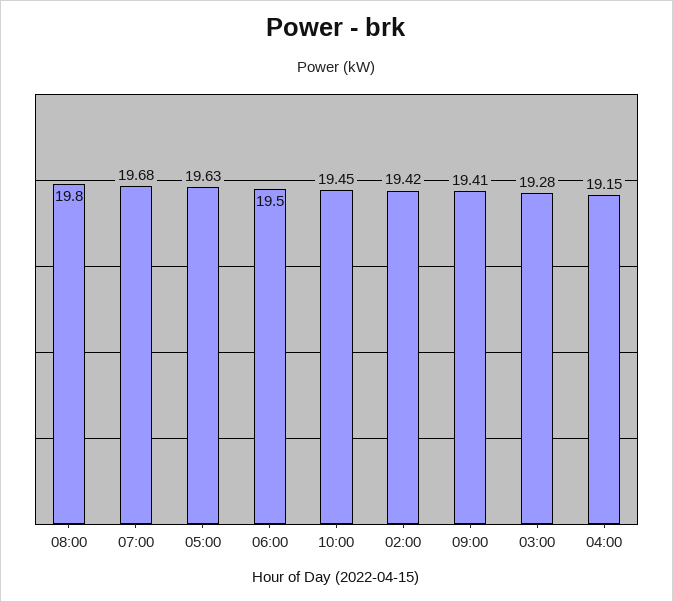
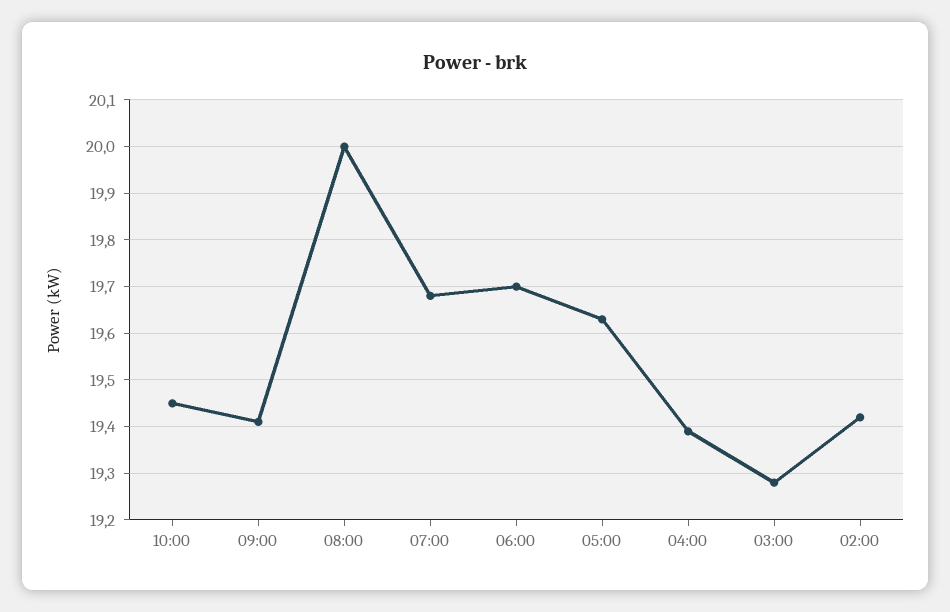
08:00: 19.8 -> 20
06:00: 19.5 -> 19.7
04:00: 19.15 -> 19.4

